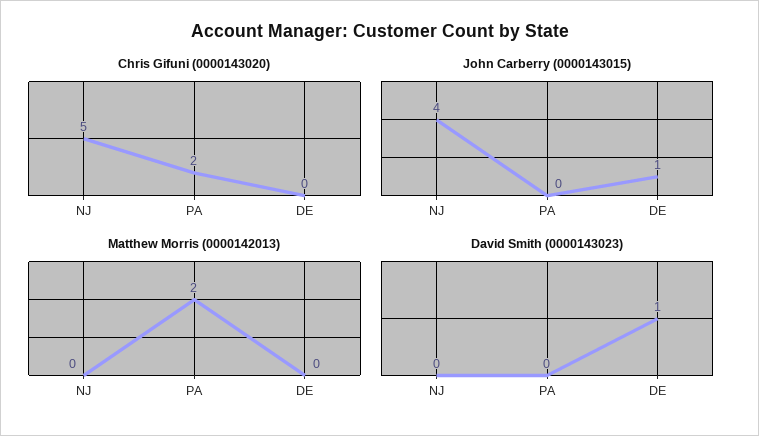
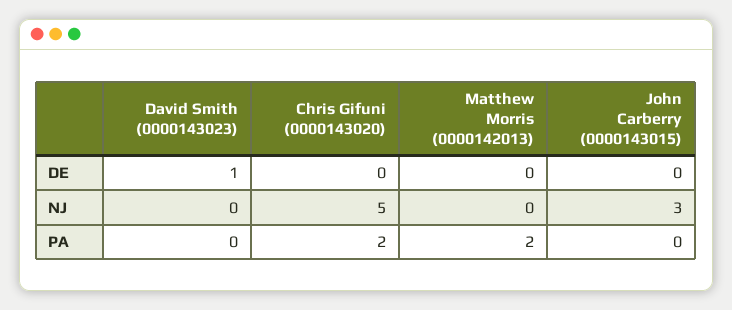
John Carberry (0000143015), NJ: 4 -> 3
John Carberry (0000143015), DE: 1 -> 0

